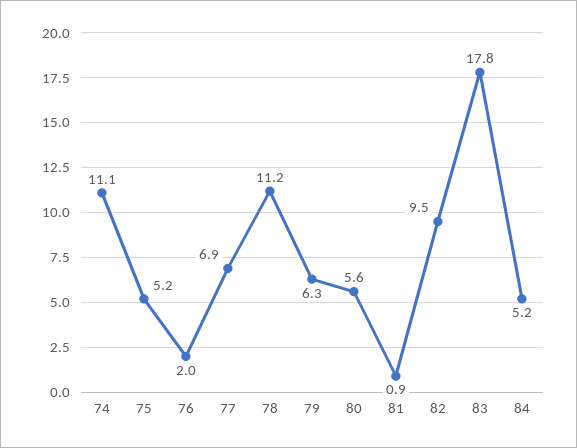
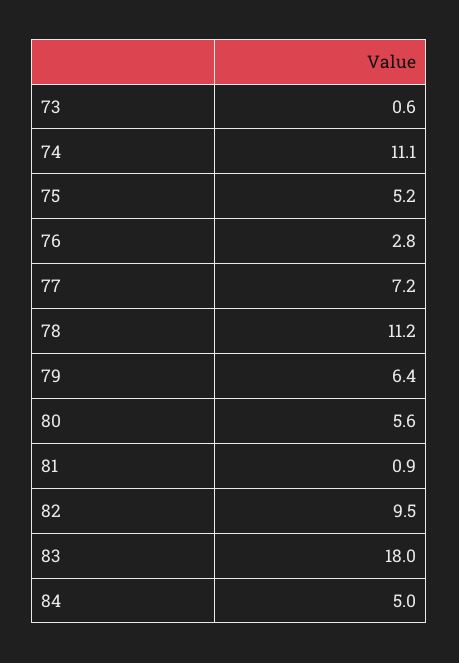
76: 2 -> 2.8
77: 6.9 -> 7.2
79: 6.3 -> 6.4
83: 17.8 -> 18
84: 5.2 -> 5
73: none -> 0.6

